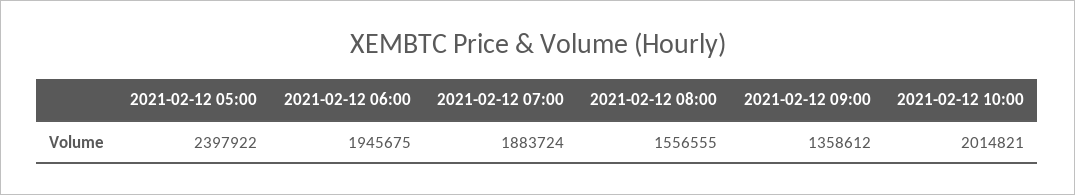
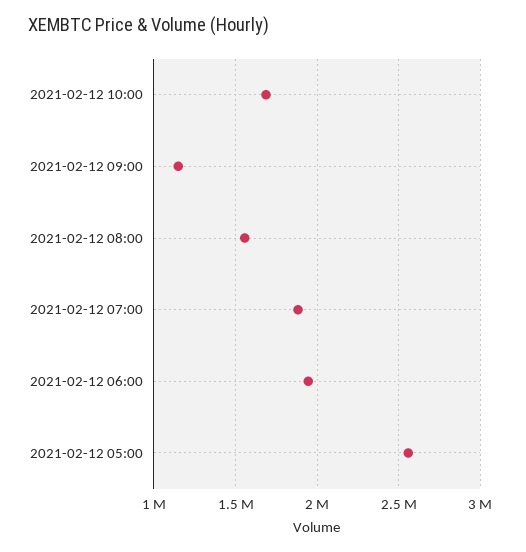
2021-02-12 05:00: 2397922 -> 2550000
2021-02-12 09:00: 1358612 -> 1150000
2021-02-12 10:00: 2014821 -> 1700000

